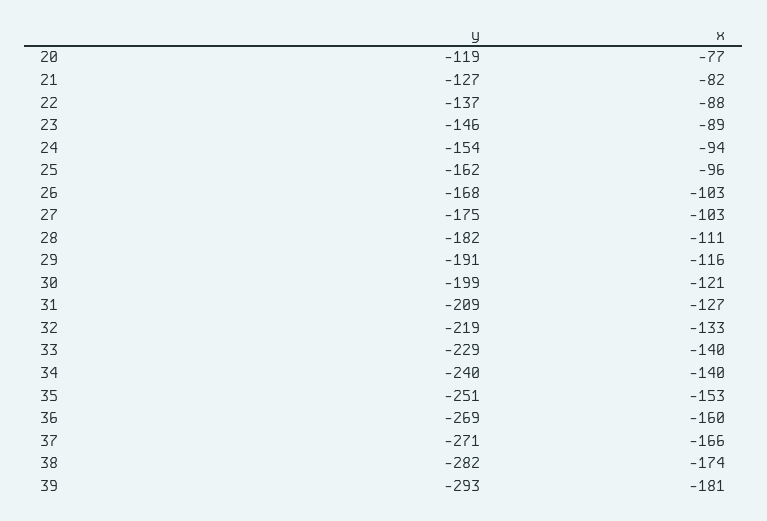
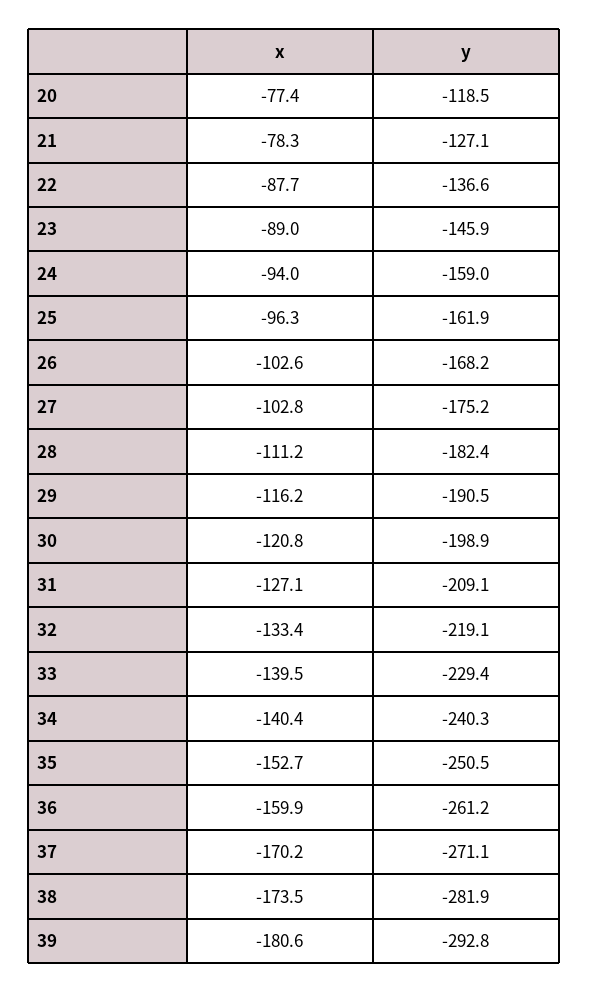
x, 21: -82 -> -78.3
y, 24: -154 -> -159
y, 36: -269 -> -261.2
x, 37: -166 -> -170.2

